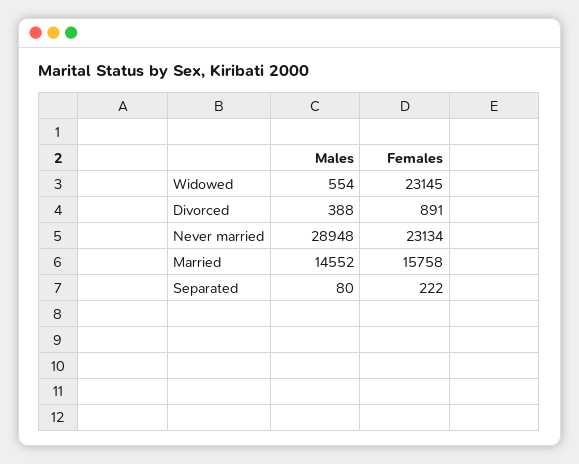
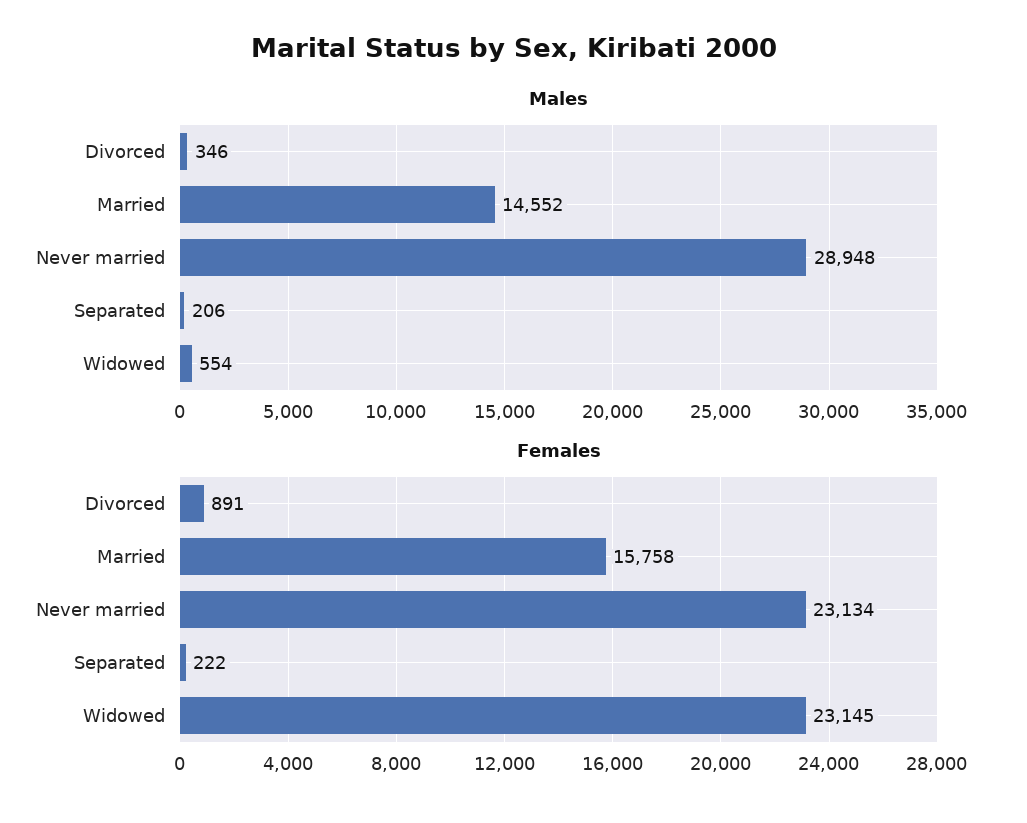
Males, Divorced: 388 -> 346
Males, Separated: 80 -> 206

